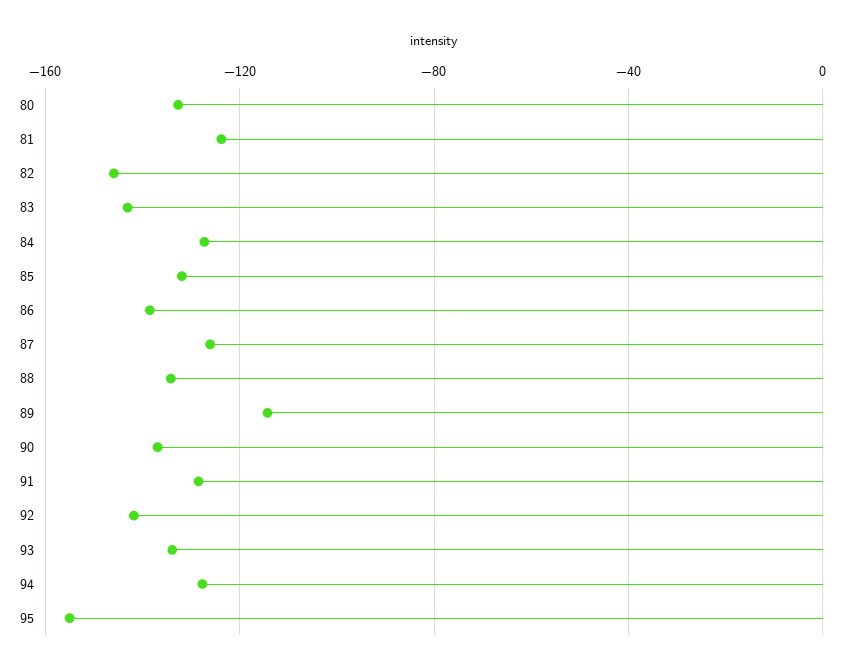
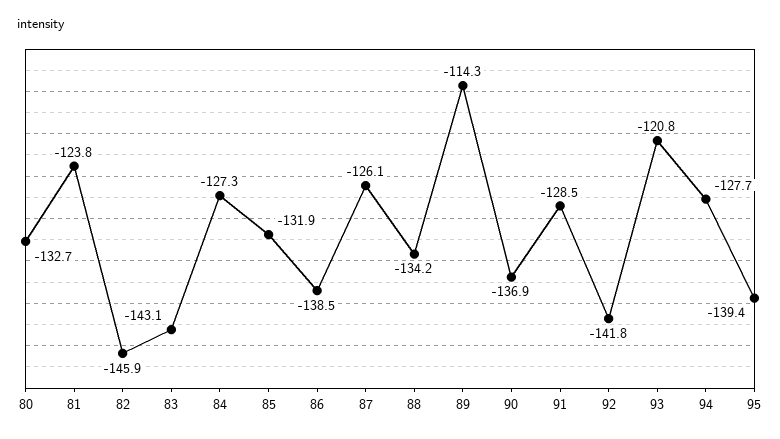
93: -135 -> -120.8
95: -155 -> -139.4

